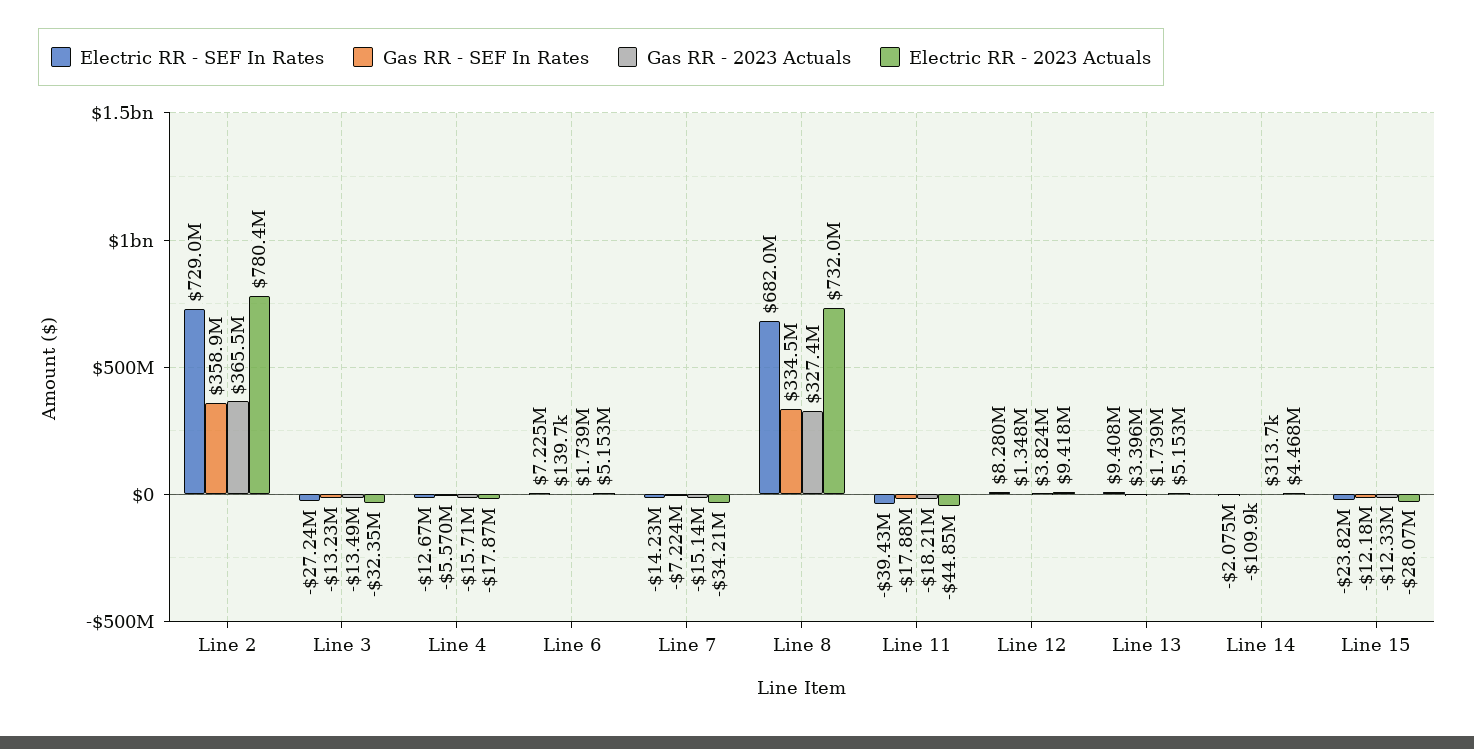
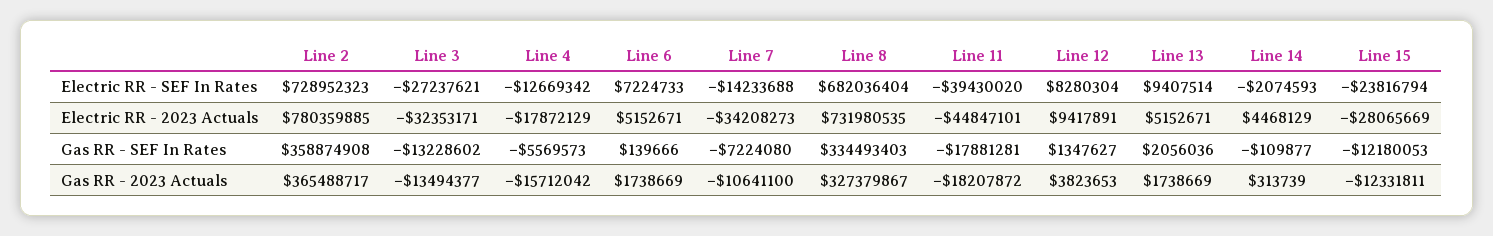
Gas RR - 2023 Actuals, Line 7: -15140000 -> -10641100
Gas RR - SEF In Rates, Line 13: 3396000 -> 2056036

